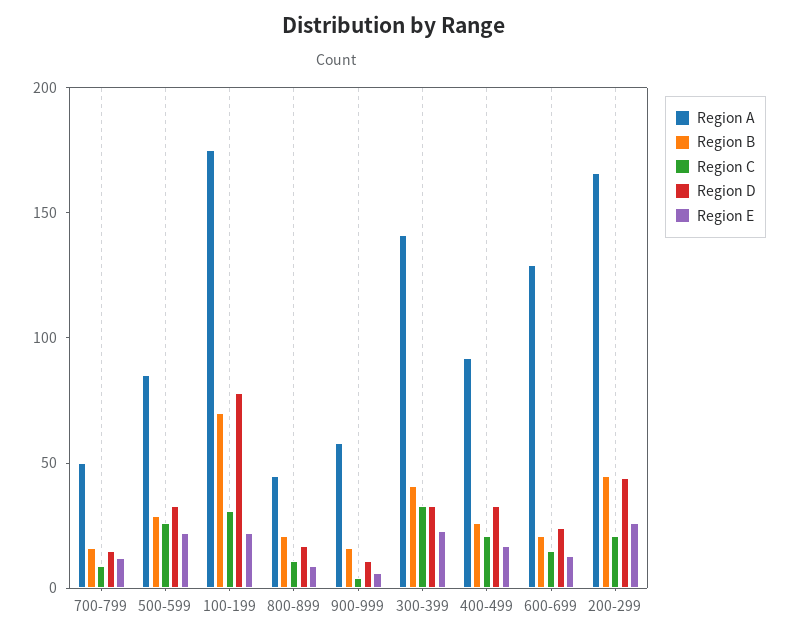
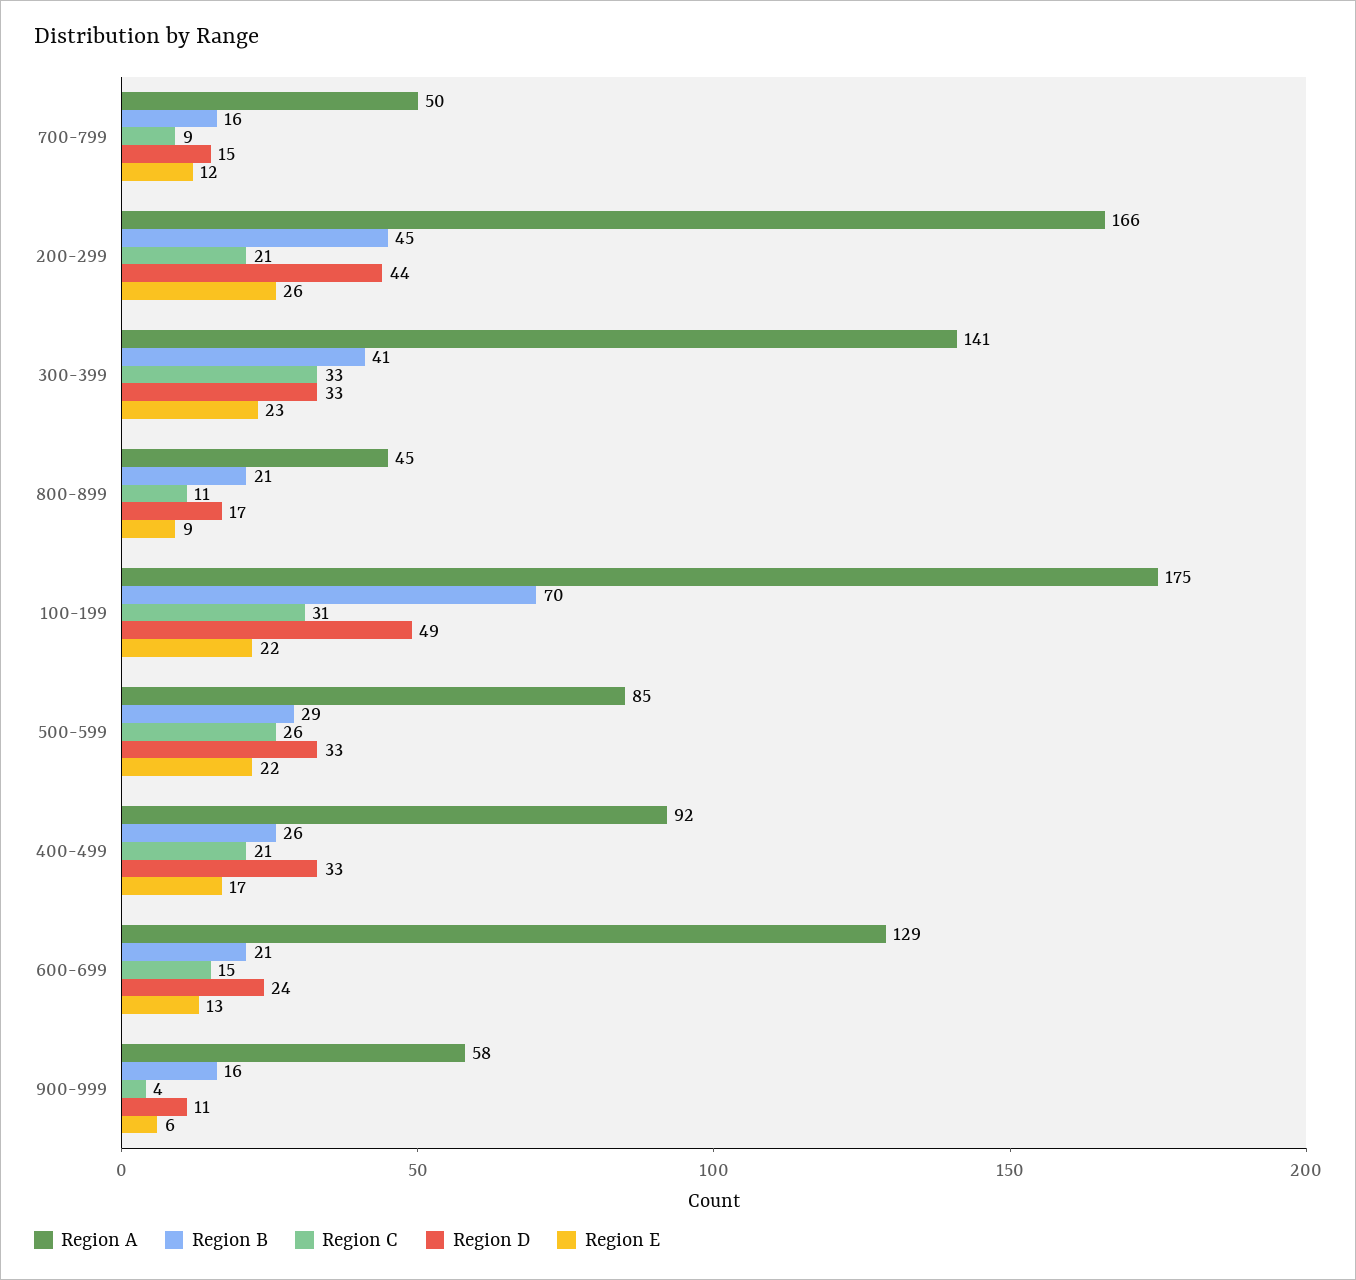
Region D, 100-199: 80 -> 49

